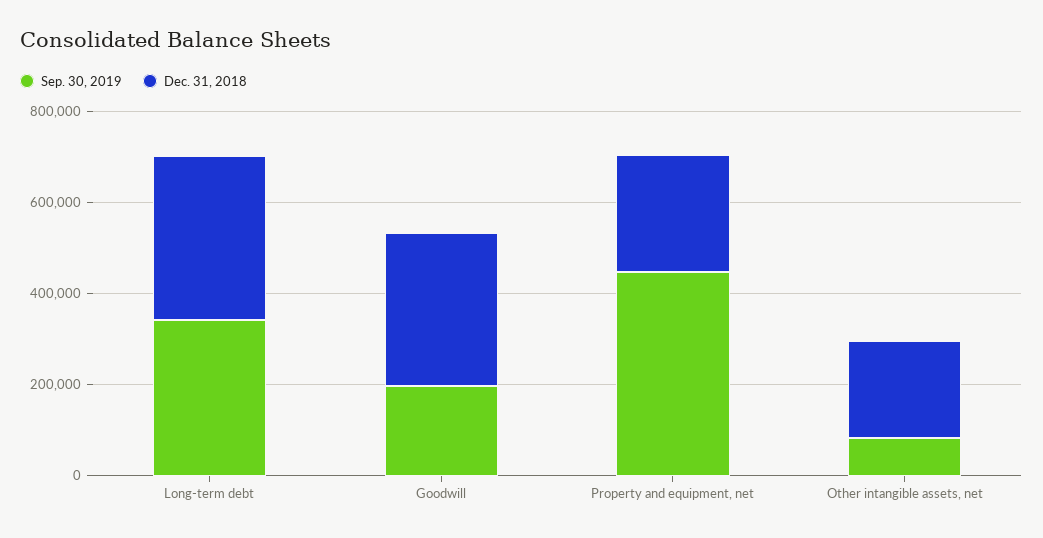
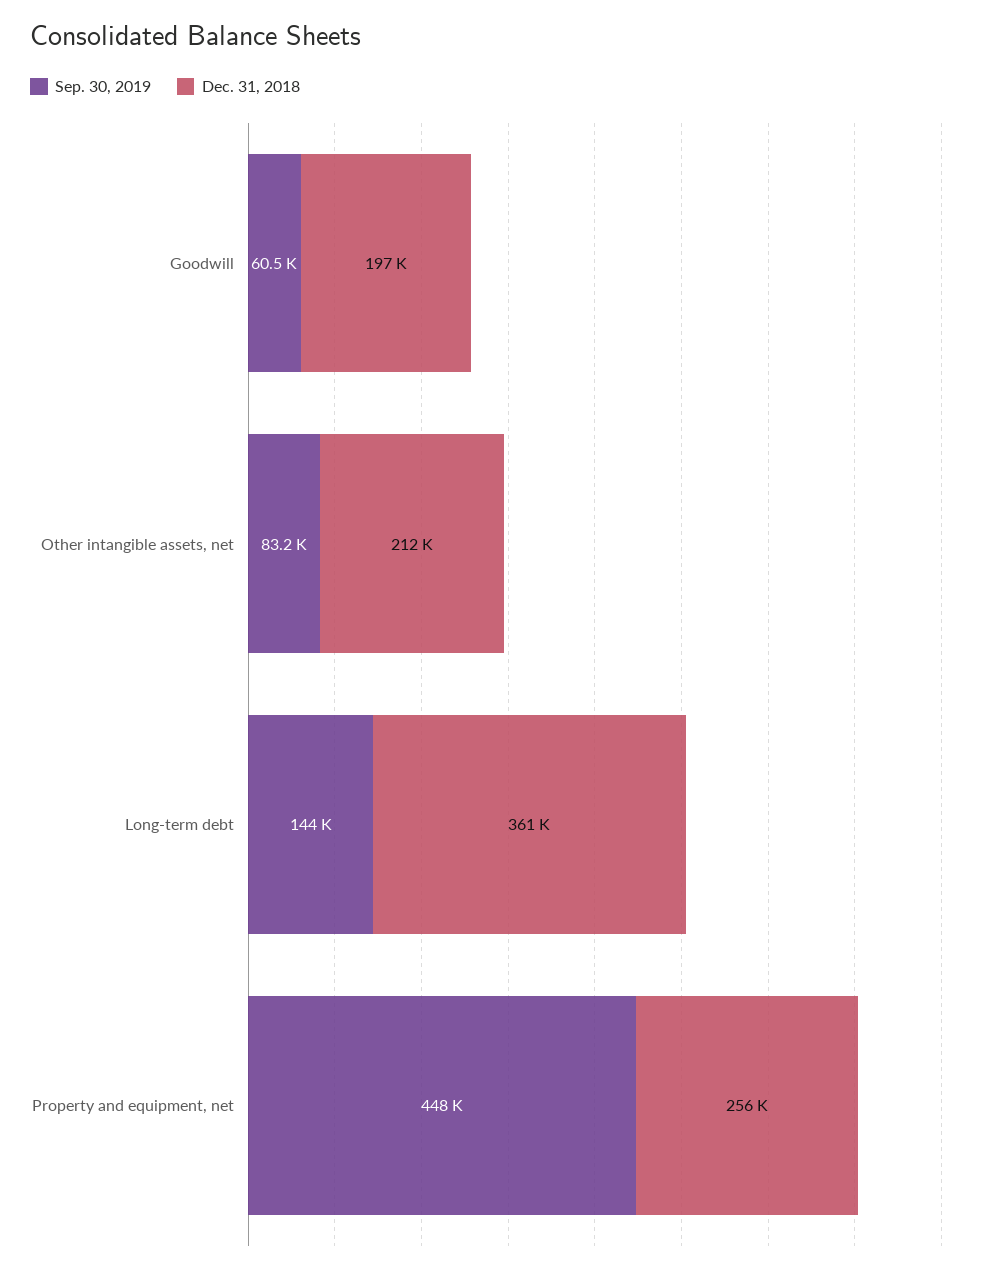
Sep. 30, 2019, Long-term debt: 350000 -> 144000
Sep. 30, 2019, Goodwill: 200000 -> 60500
Dec. 31, 2018, Goodwill: 350000 -> 197000

